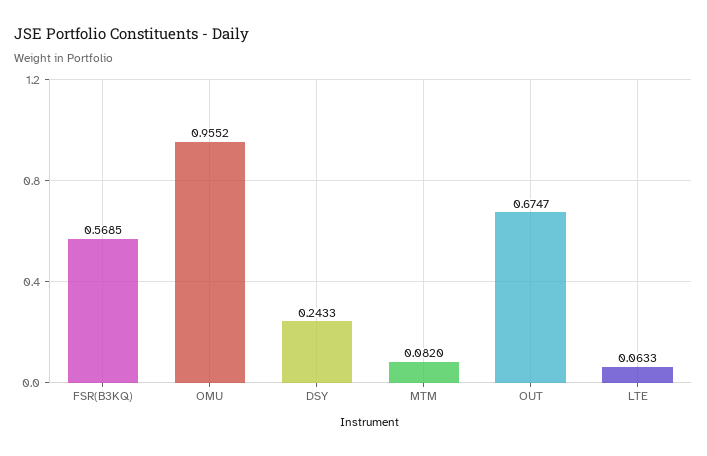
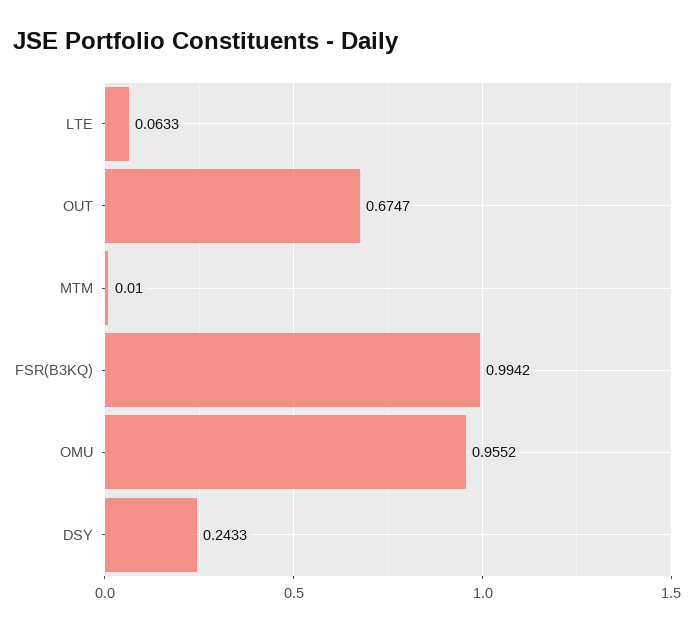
FSR(B3KQ): 0.5685 -> 0.9942
MTM: 0.082 -> 0.01

